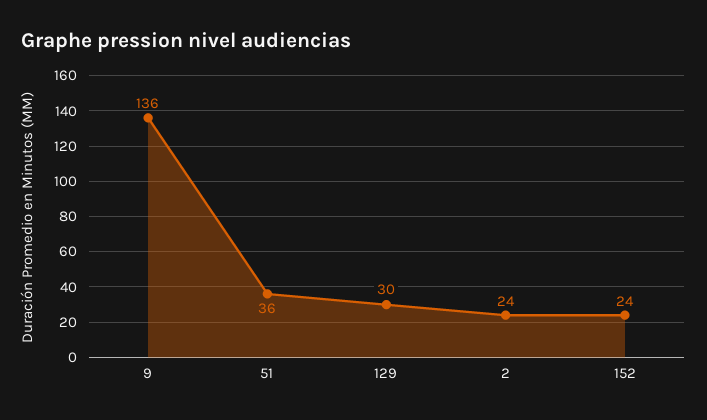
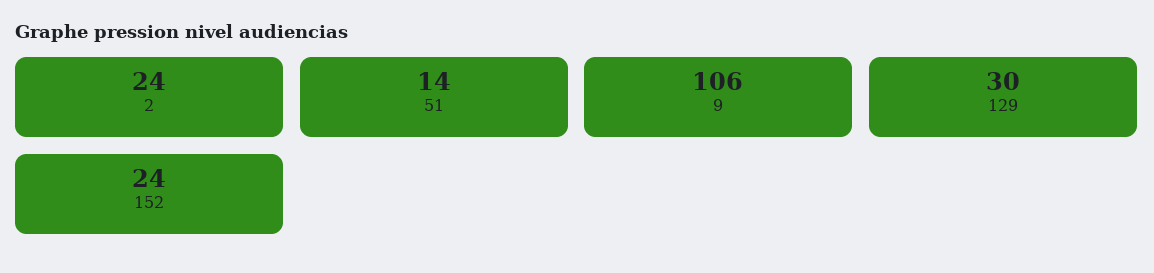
9: 136 -> 106
51: 36 -> 14

